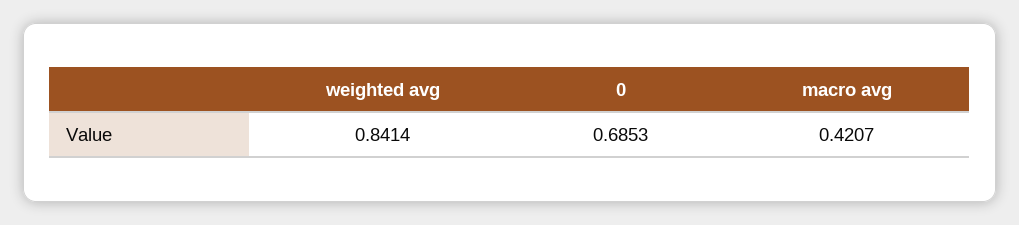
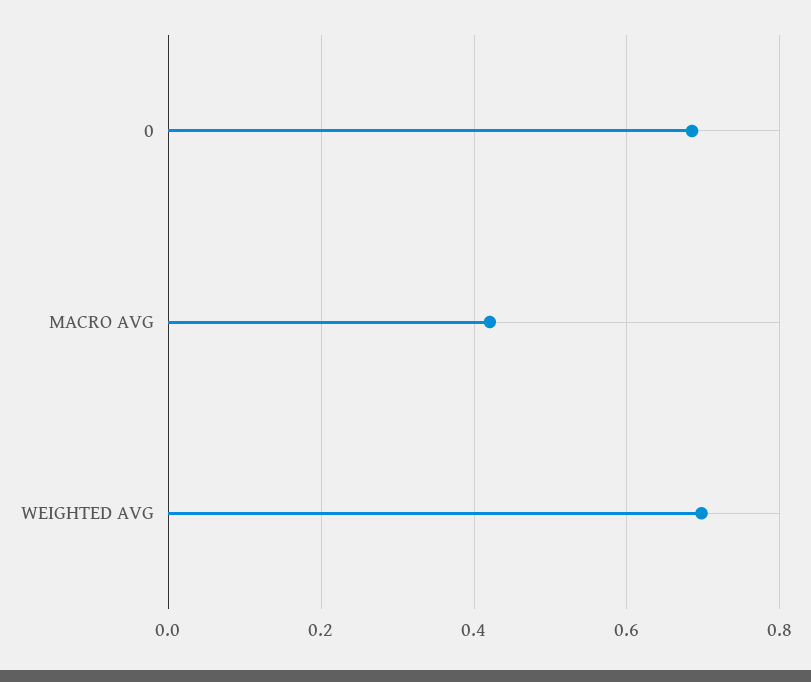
weighted avg: 0.8414 -> 0.7

